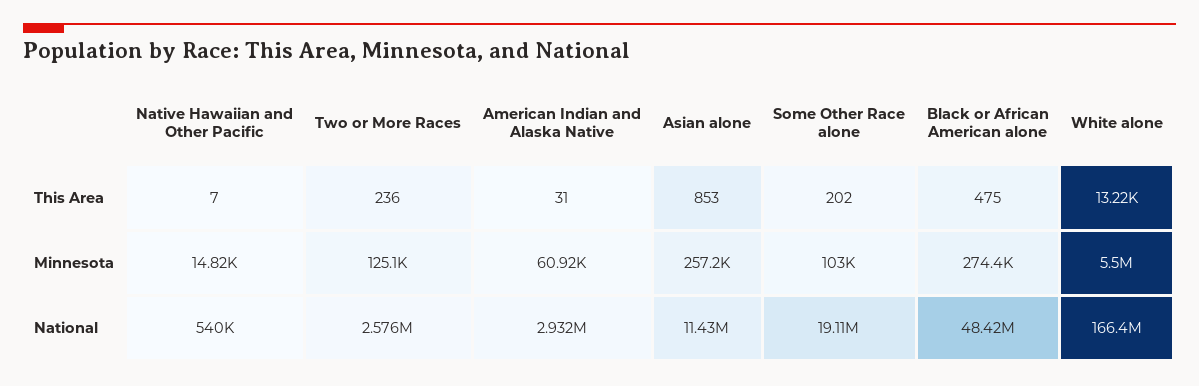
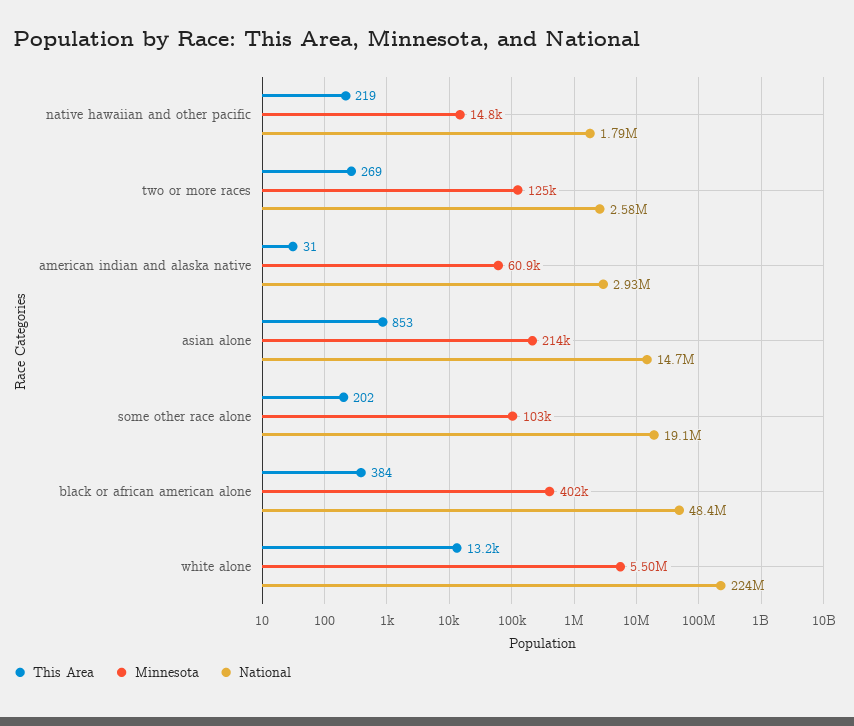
This Area, Native Hawaiian and Other Pacific: 7 -> 219
This Area, Two or More Races: 236 -> 269
This Area, Black or African American alone: 475 -> 384
Minnesota, Asian alone: 257200 -> 214000
Minnesota, Black or African American alone: 274400 -> 402000
National, Native Hawaiian and Other Pacific: 540000 -> 1790000
National, Asian alone: 11430000 -> 14700000
National, White alone: 166400000 -> 224000000

